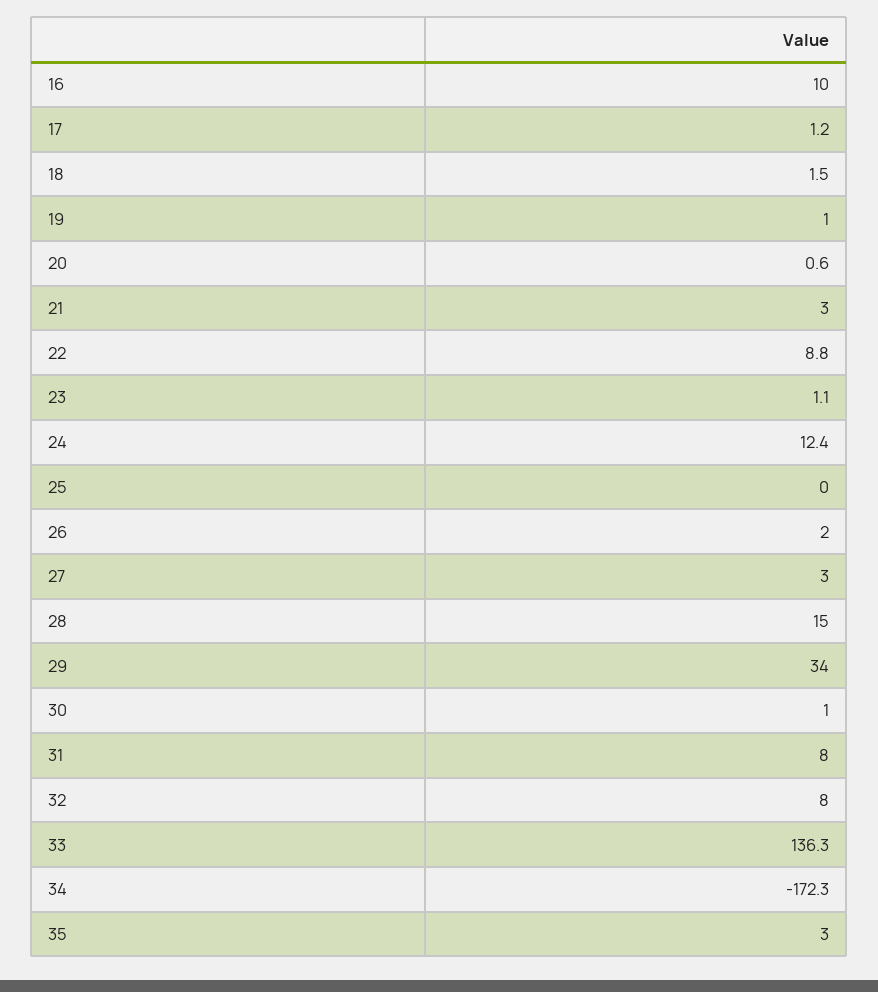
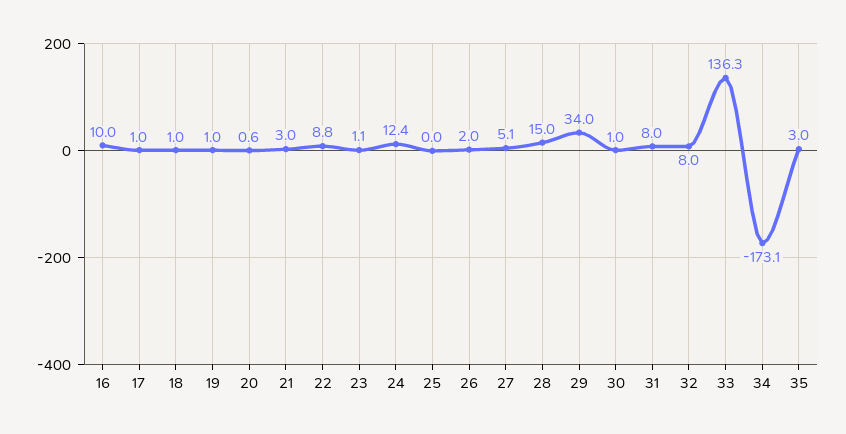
17: 1.2 -> 1
18: 1.5 -> 1
27: 3 -> 5.1
34: -172.3 -> -173.1

